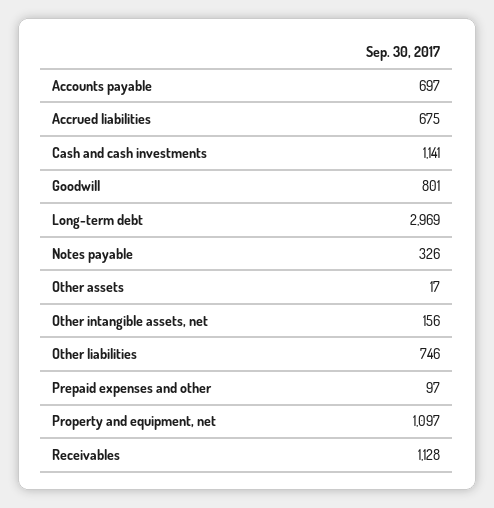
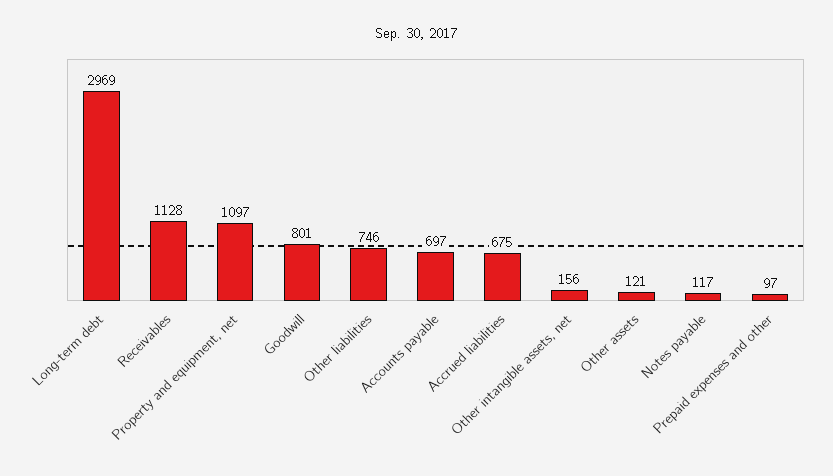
Cash and cash investments: 1141 -> none
Notes payable: 326 -> 117
Other assets: 17 -> 121

